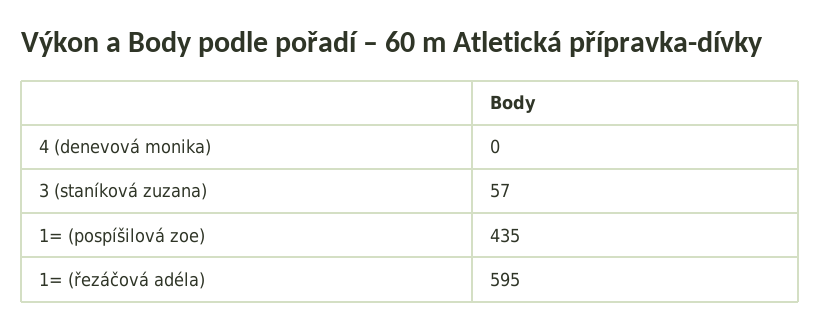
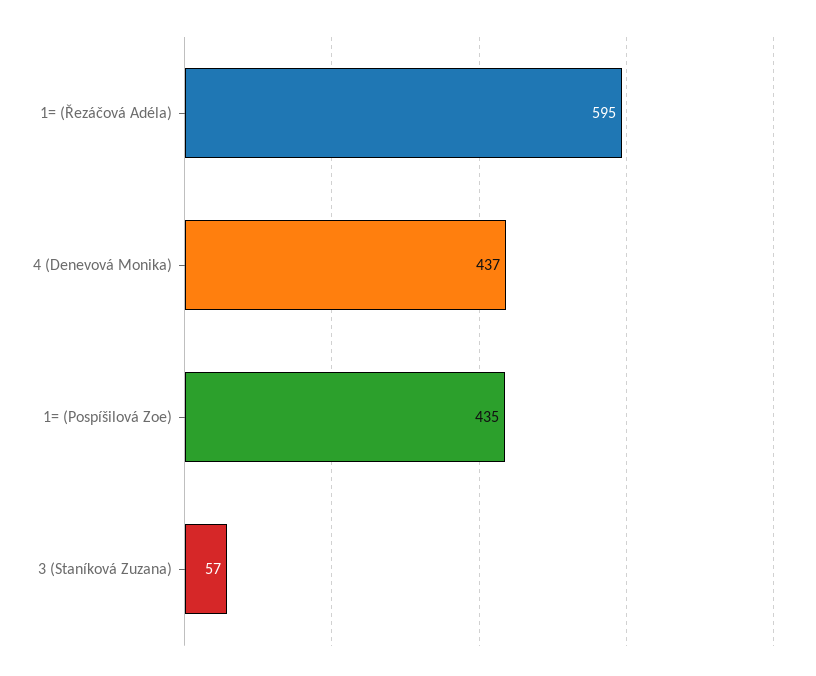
4 (denevová monika): 0 -> 437

